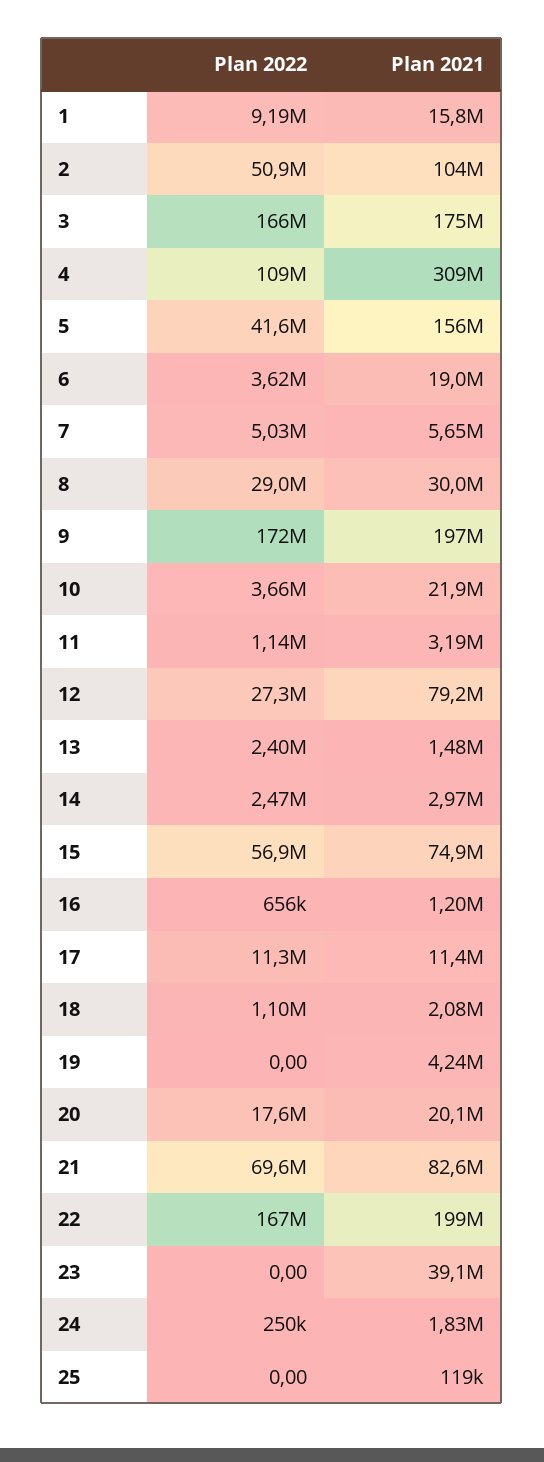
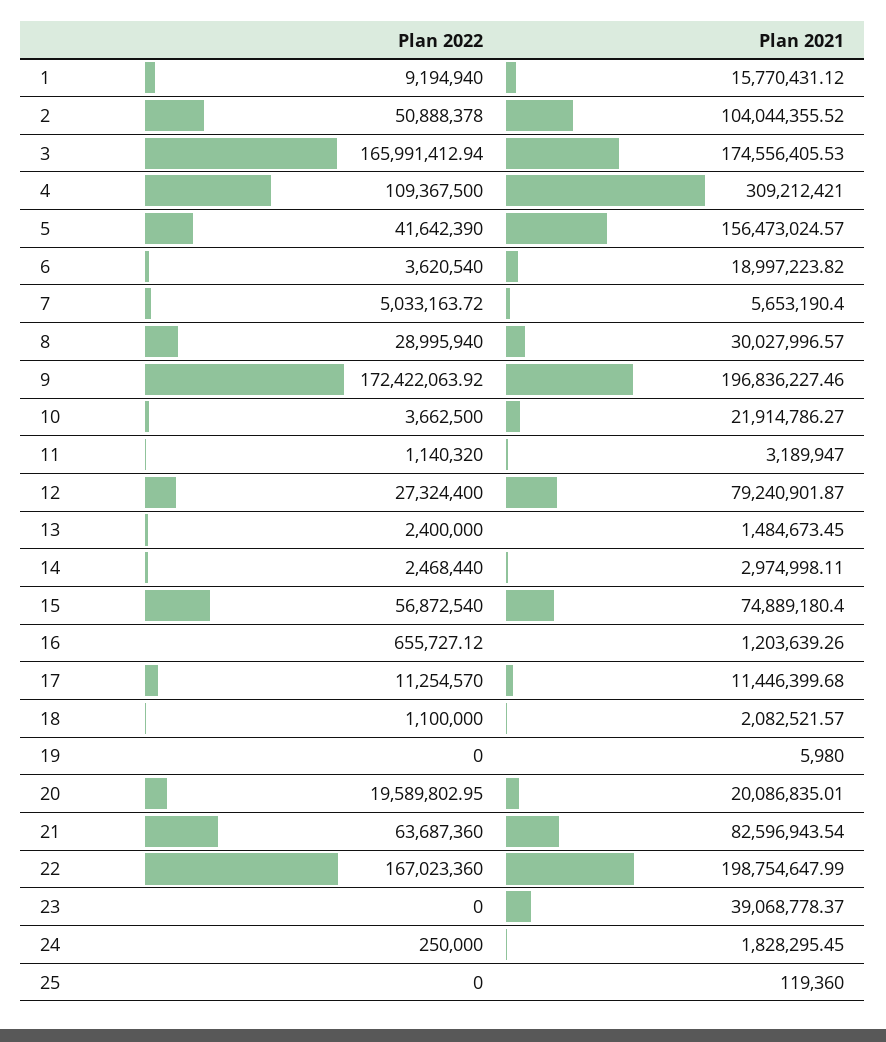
Plan 2021, 19: 4240000 -> 5980
Plan 2022, 20: 17600000 -> 19589802.95
Plan 2022, 21: 69600000 -> 63687360

